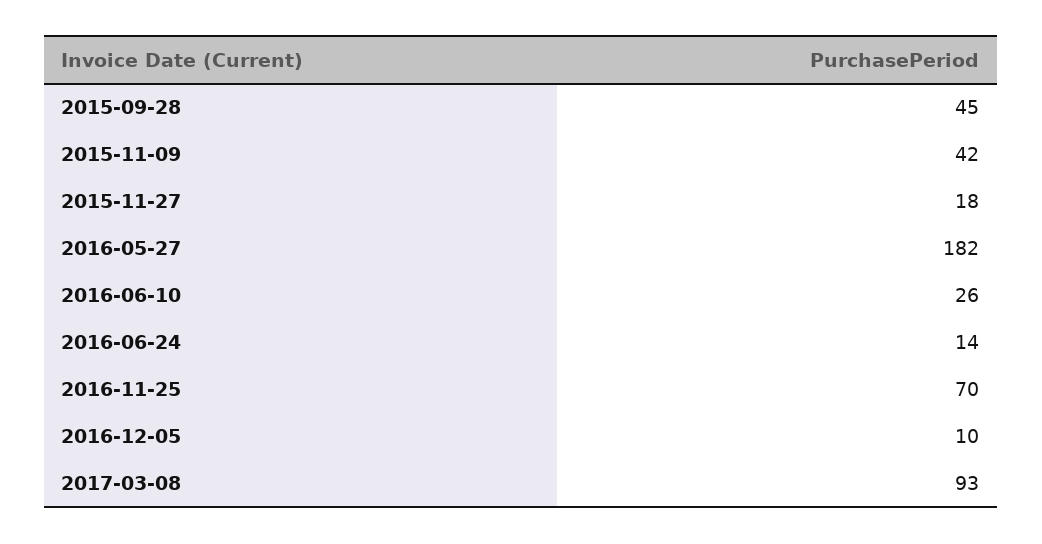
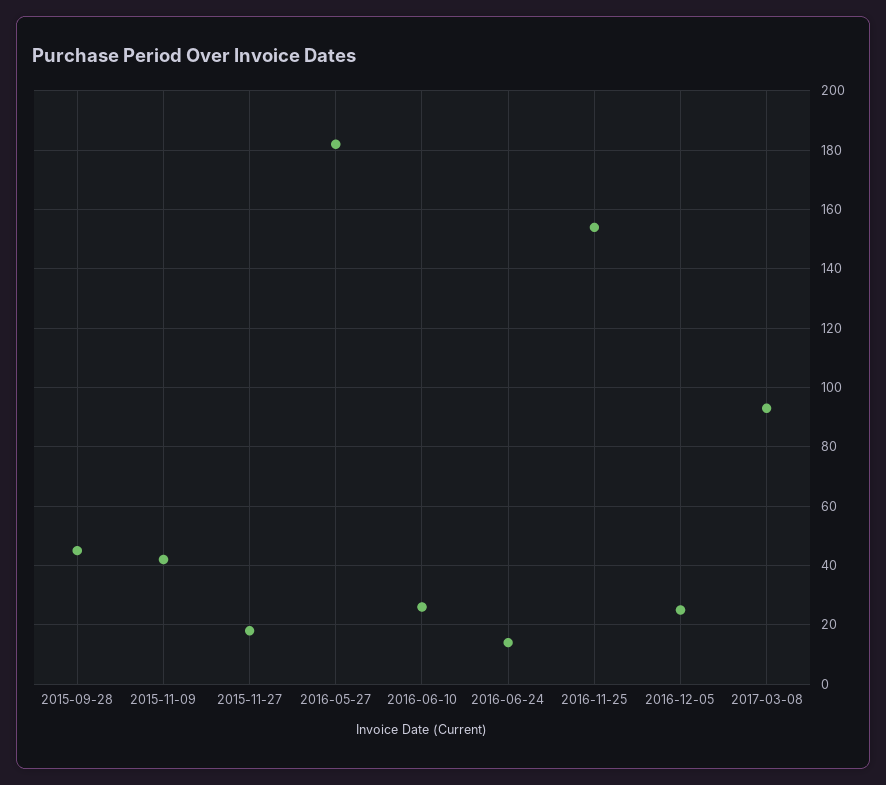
2016-11-25: 70 -> 155
2016-12-05: 10 -> 25

